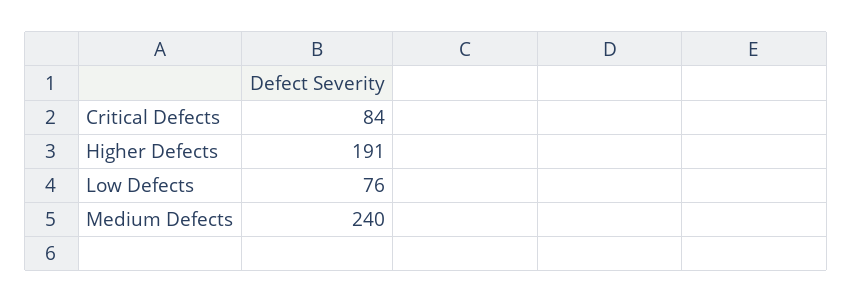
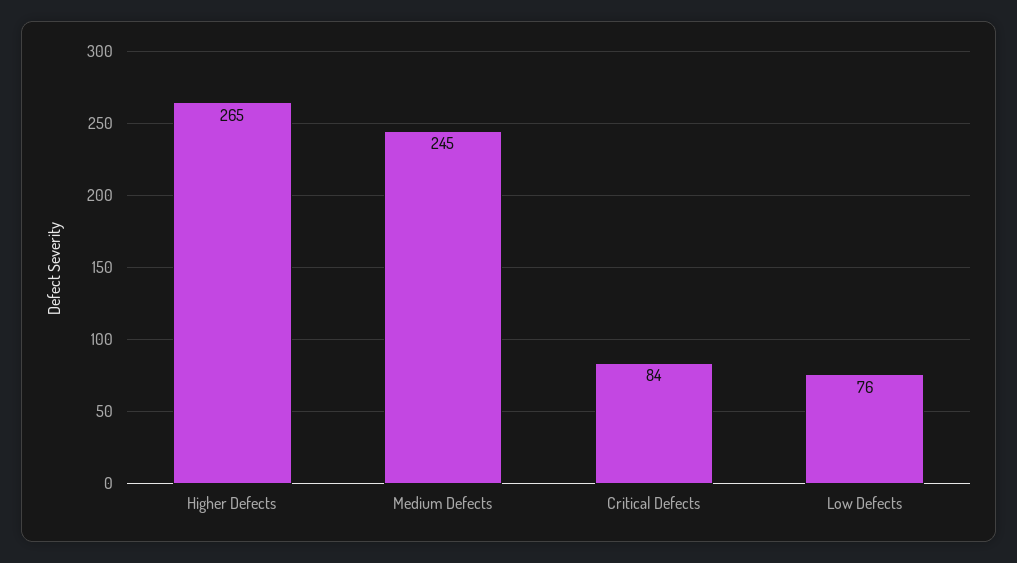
Higher Defects: 191 -> 265
Medium Defects: 240 -> 245

